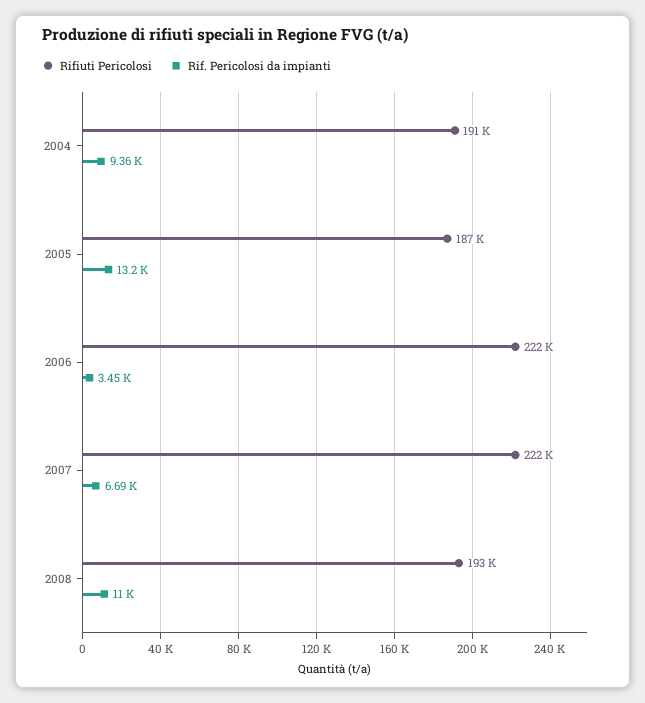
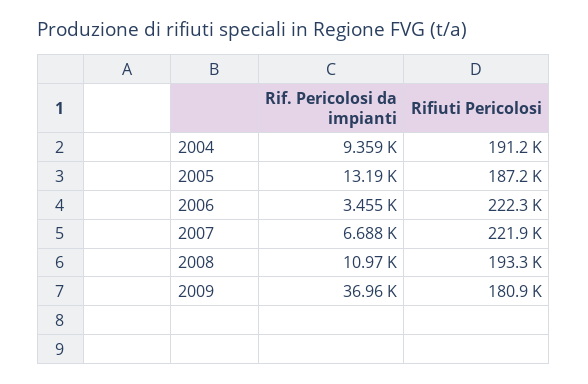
Rif. Pericolosi da impianti, 2009: none -> 36960
Rifiuti Pericolosi, 2009: none -> 180900

